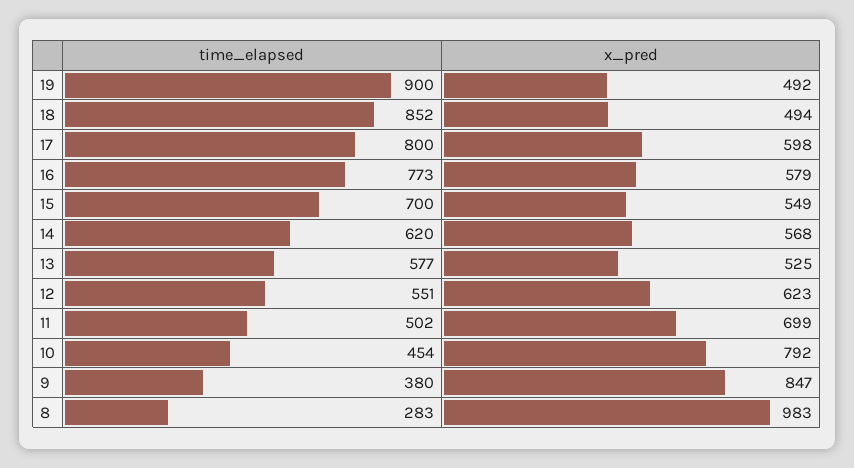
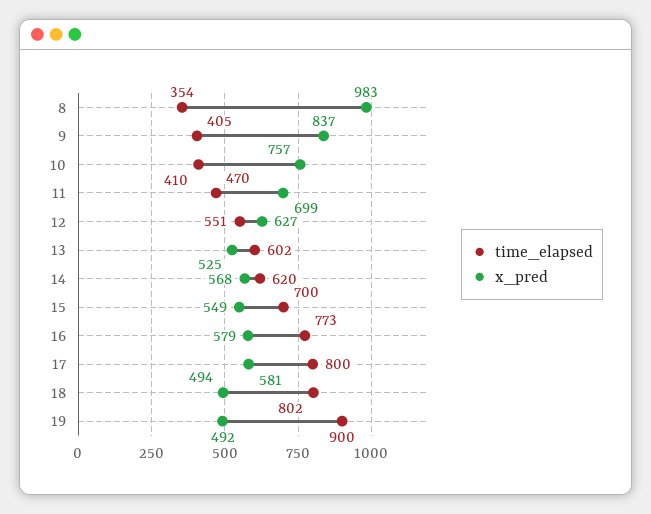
time_elapsed, 18: 852 -> 802
x_pred, 17: 598 -> 581
time_elapsed, 13: 577 -> 602
x_pred, 12: 623 -> 627
time_elapsed, 11: 502 -> 470
time_elapsed, 10: 454 -> 410
x_pred, 10: 792 -> 757
time_elapsed, 9: 380 -> 405
x_pred, 9: 847 -> 837
time_elapsed, 8: 283 -> 354

